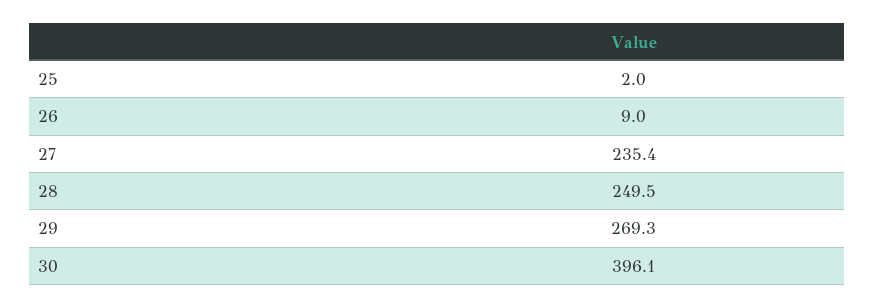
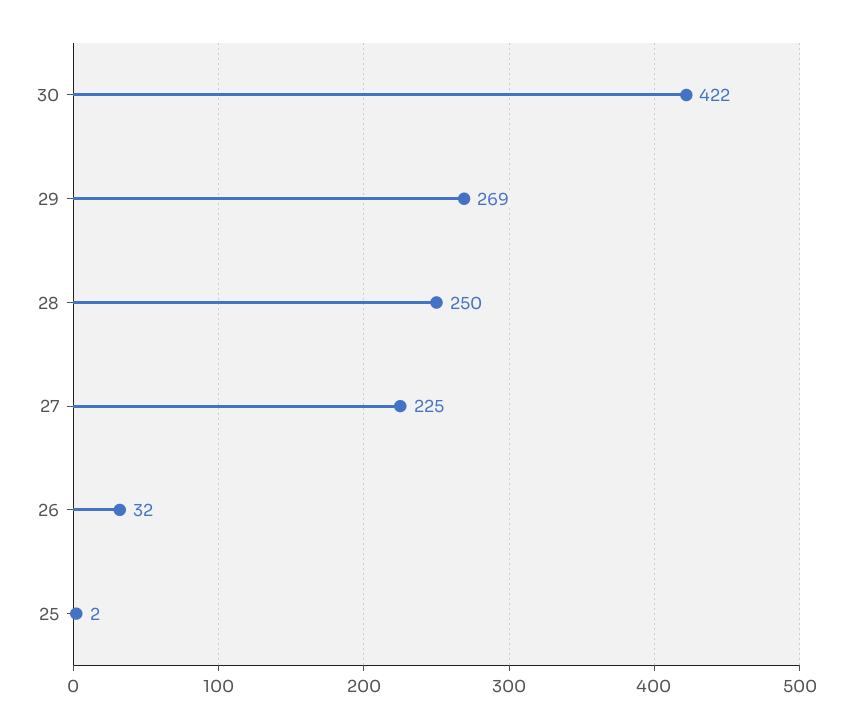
26: 9 -> 32
27: 235.4 -> 225
30: 396.1 -> 422

